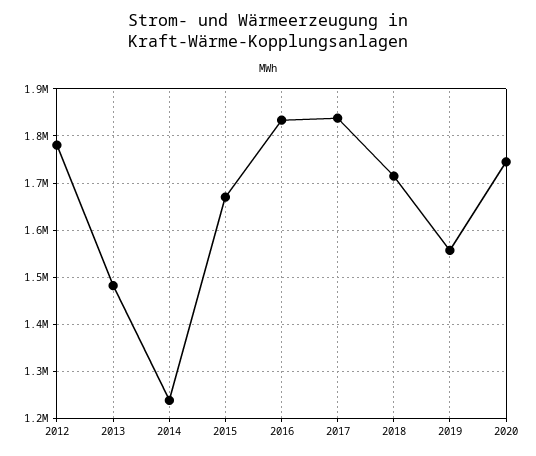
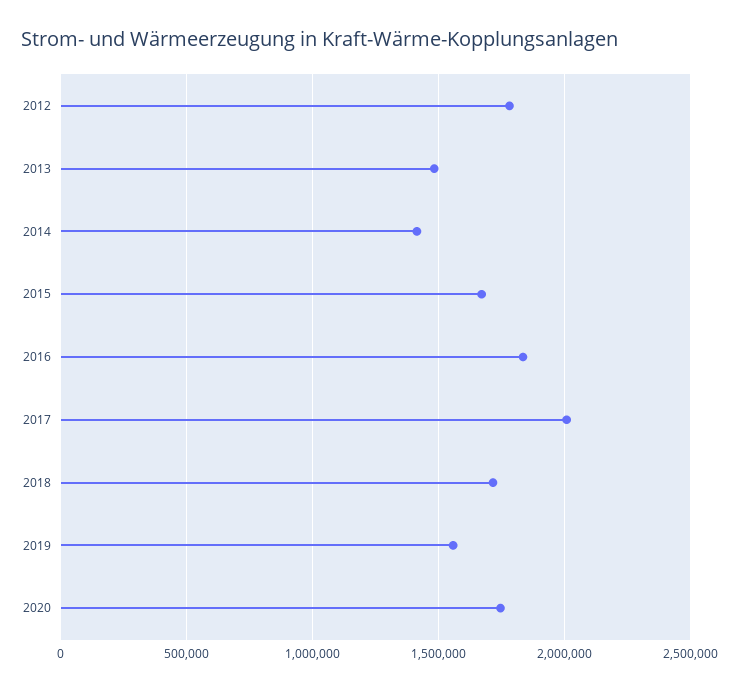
2014: 1240000 -> 1400000
2017: 1840000 -> 2000000

